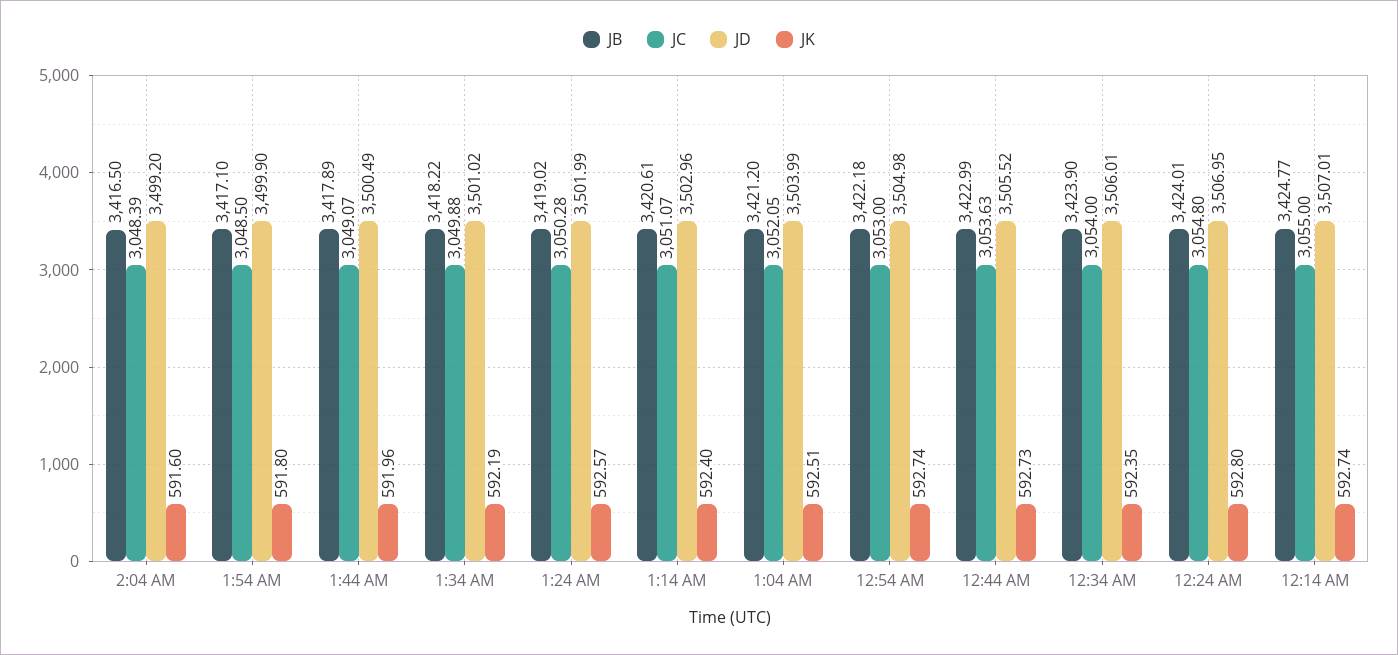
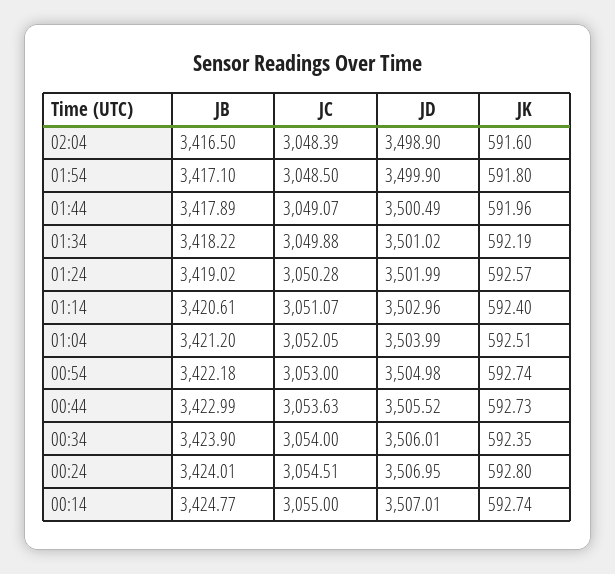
JD, 2:04 AM: 3499.2 -> 3498.9
JC, 12:24 AM: 3054.8 -> 3054.51

